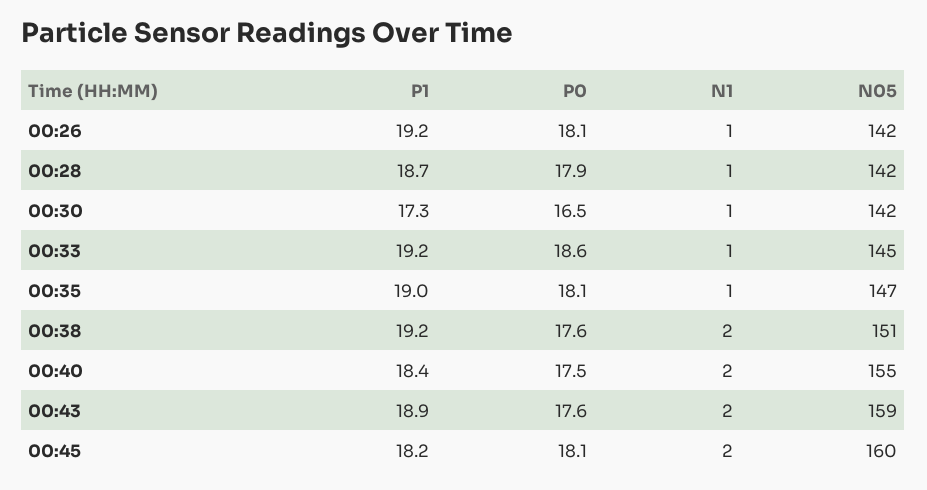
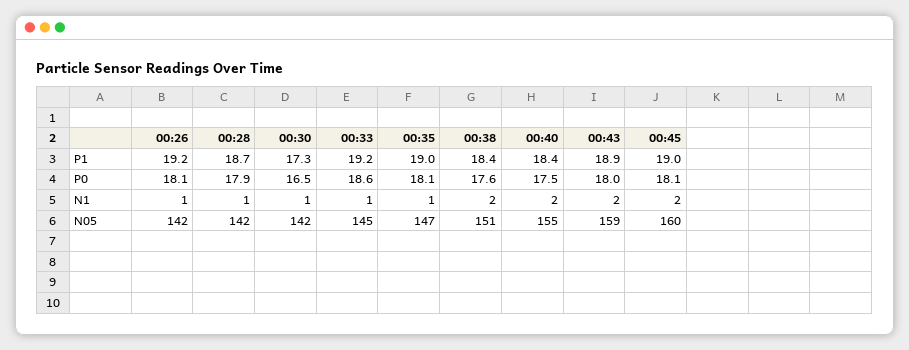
P1, 00:38: 19.2 -> 18.4
P0, 00:43: 17.6 -> 18
P1, 00:45: 18.2 -> 19

